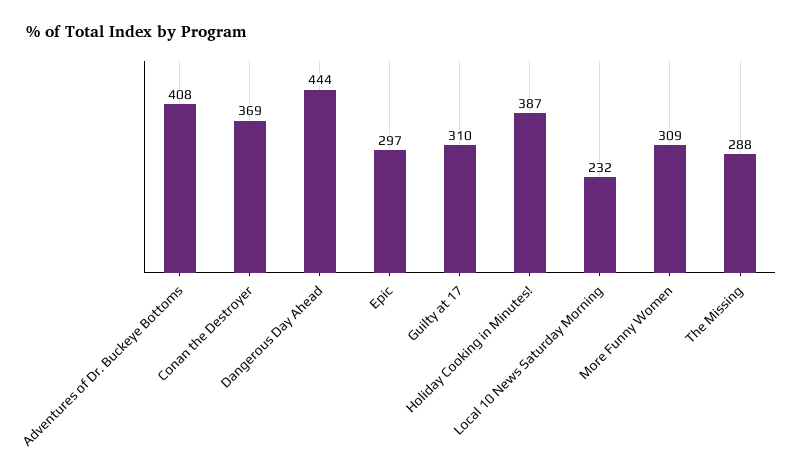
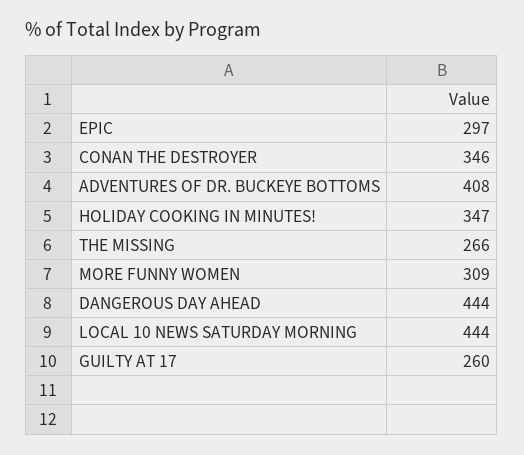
Conan the Destroyer: 369 -> 346
Guilty at 17: 310 -> 260
Holiday Cooking in Minutes!: 387 -> 347
Local 10 News Saturday Morning: 232 -> 444
The Missing: 288 -> 266

